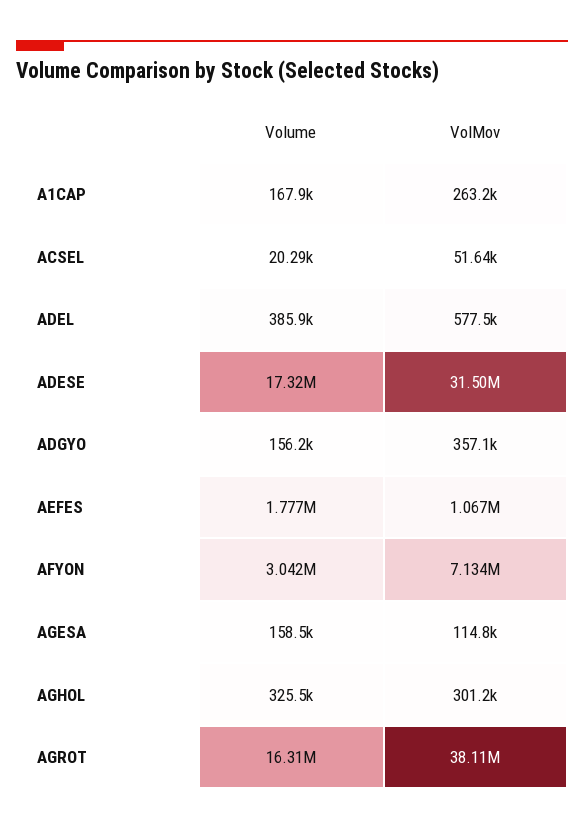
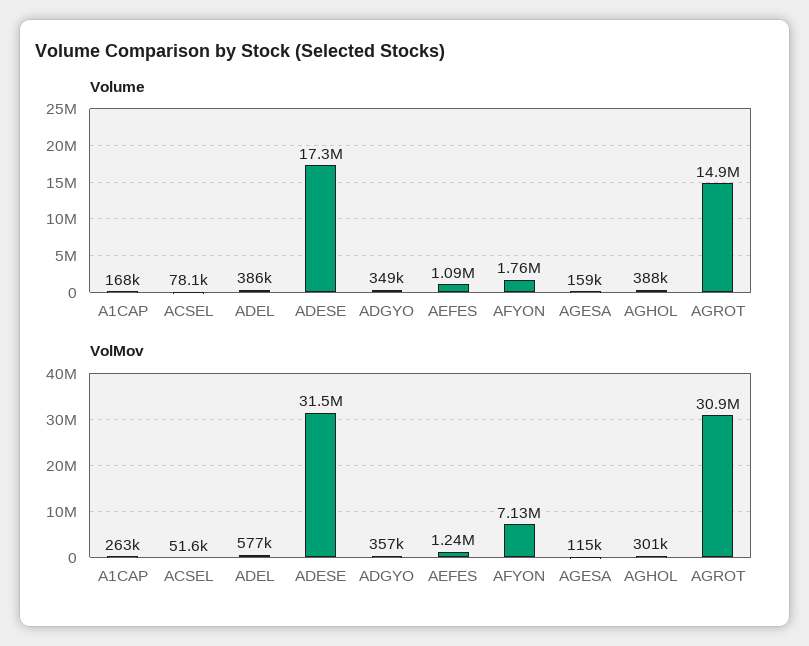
Volume, ACSEL: 20290 -> 78100
Volume, ADGYO: 156200 -> 349000
Volume, AEFES: 1777000 -> 1090000
VolMov, AEFES: 1067000 -> 1240000
Volume, AFYON: 3042000 -> 1760000
Volume, AGHOL: 325500 -> 388000
Volume, AGROT: 16310000 -> 14900000
VolMov, AGROT: 38110000 -> 30900000

